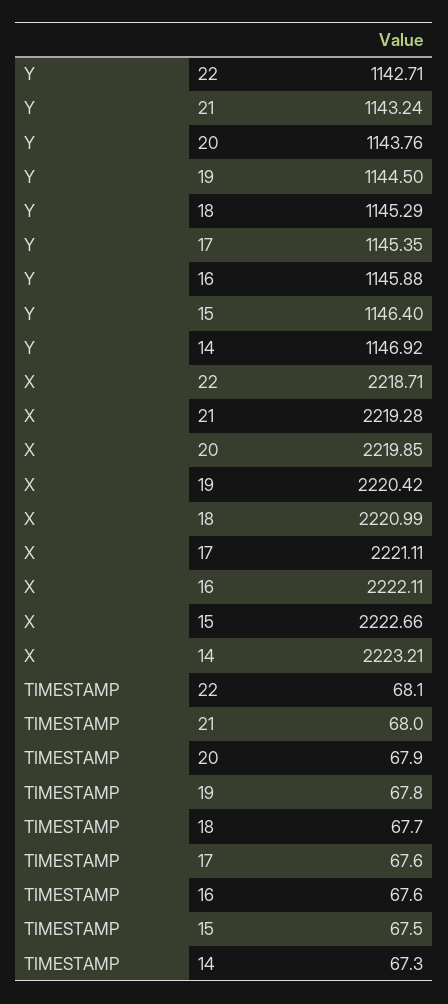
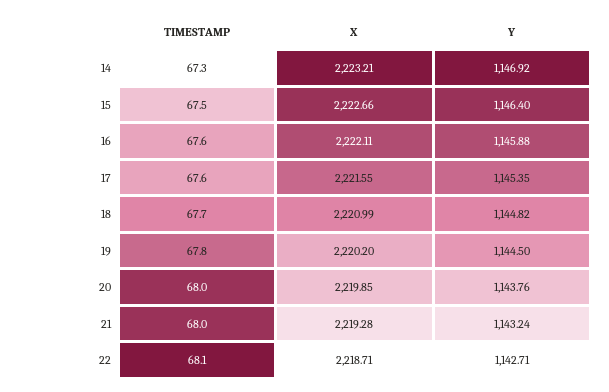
Y, 18: 1145.29 -> 1144.82
X, 19: 2220.42 -> 2220.2
X, 17: 2221.11 -> 2221.55
TIMESTAMP, 20: 67.9 -> 68

